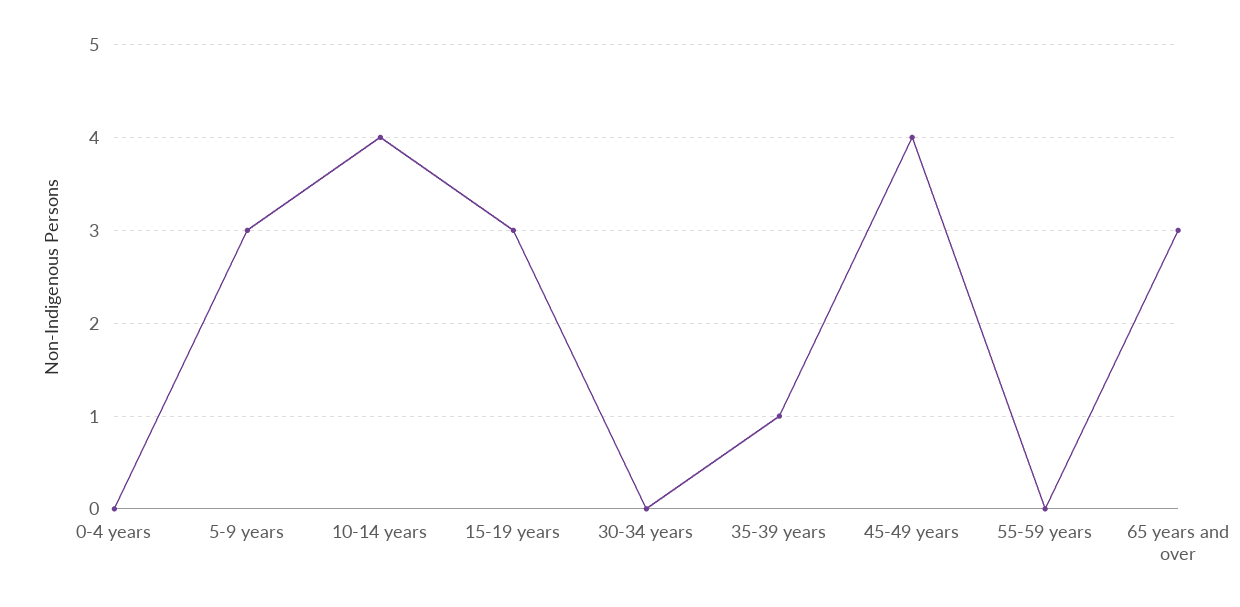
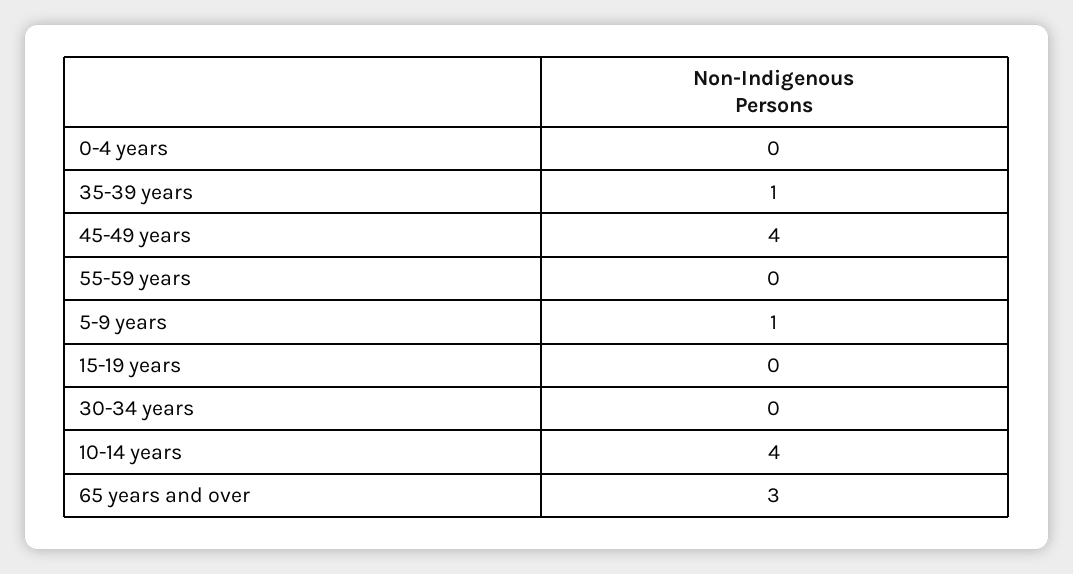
5-9 years: 3 -> 1
15-19 years: 3 -> 0

